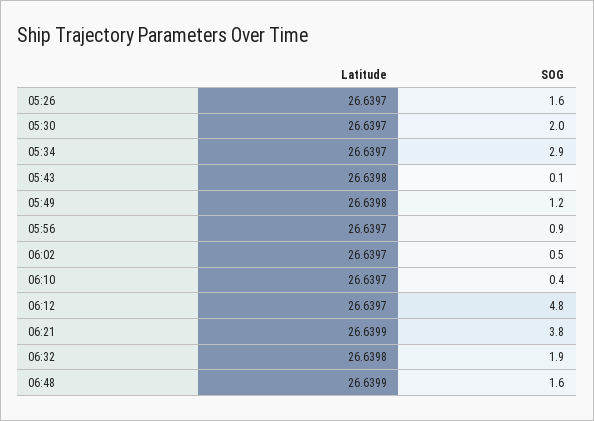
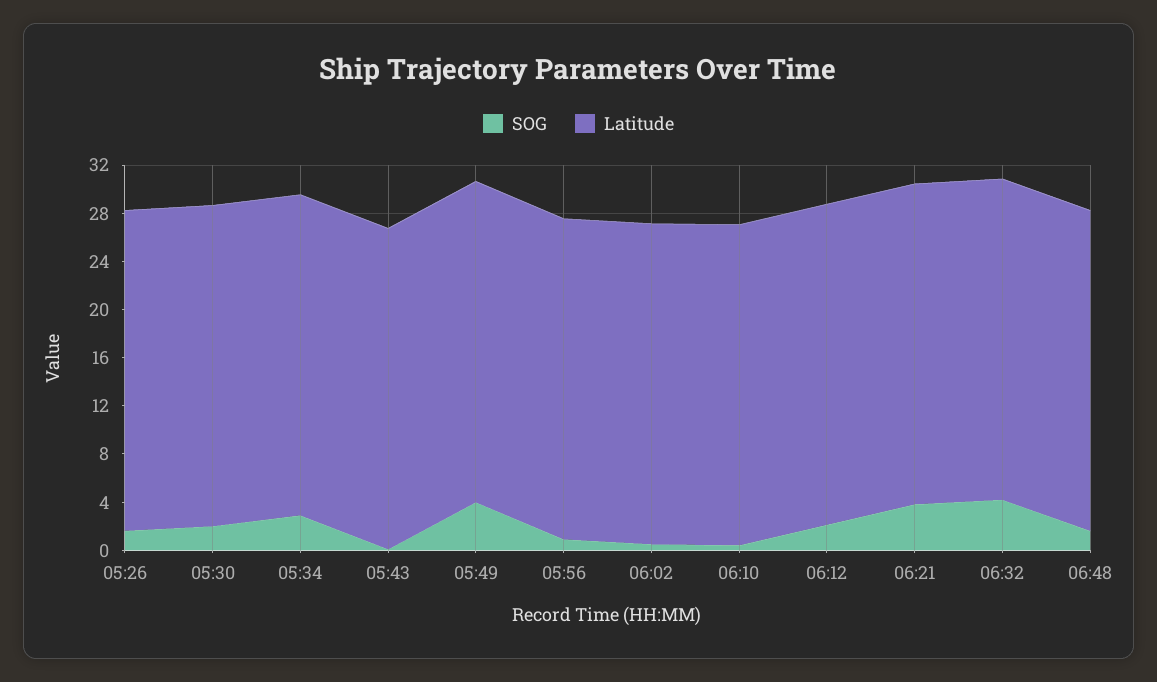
SOG, 05:49: 1.2 -> 4
SOG, 06:12: 4.8 -> 2
SOG, 06:32: 1.9 -> 4

